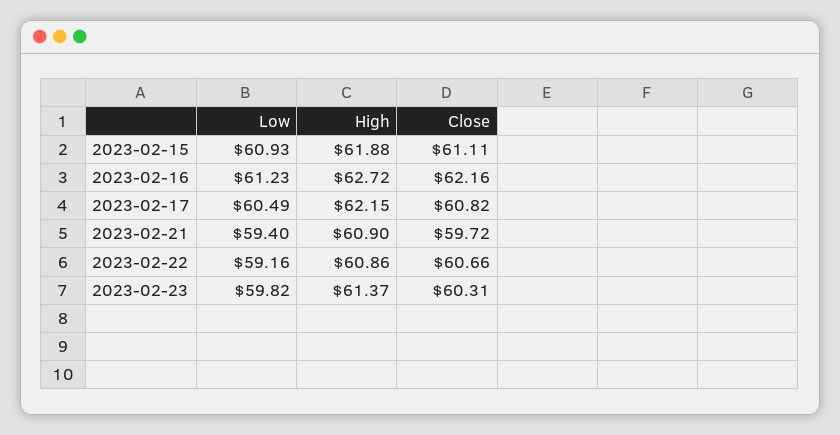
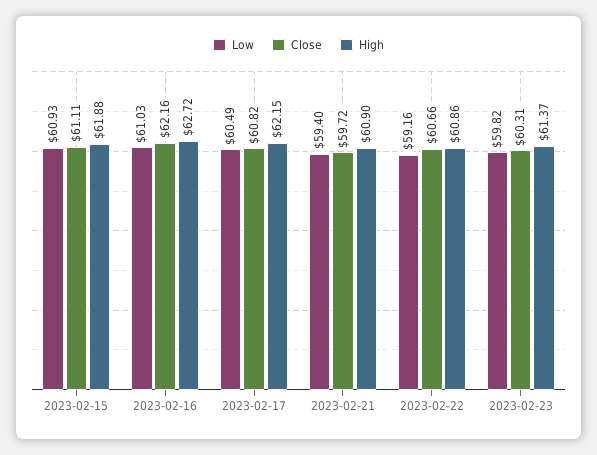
Low, 2023-02-16: 61.23 -> 61.03

